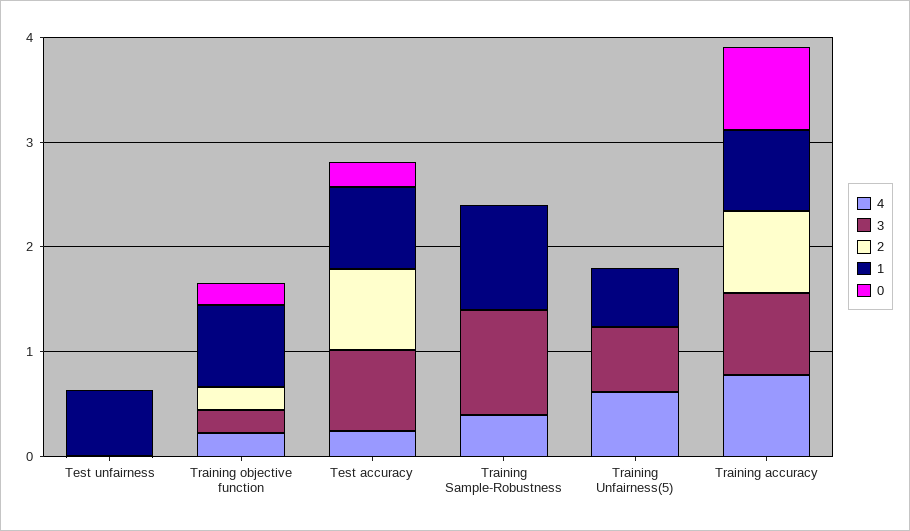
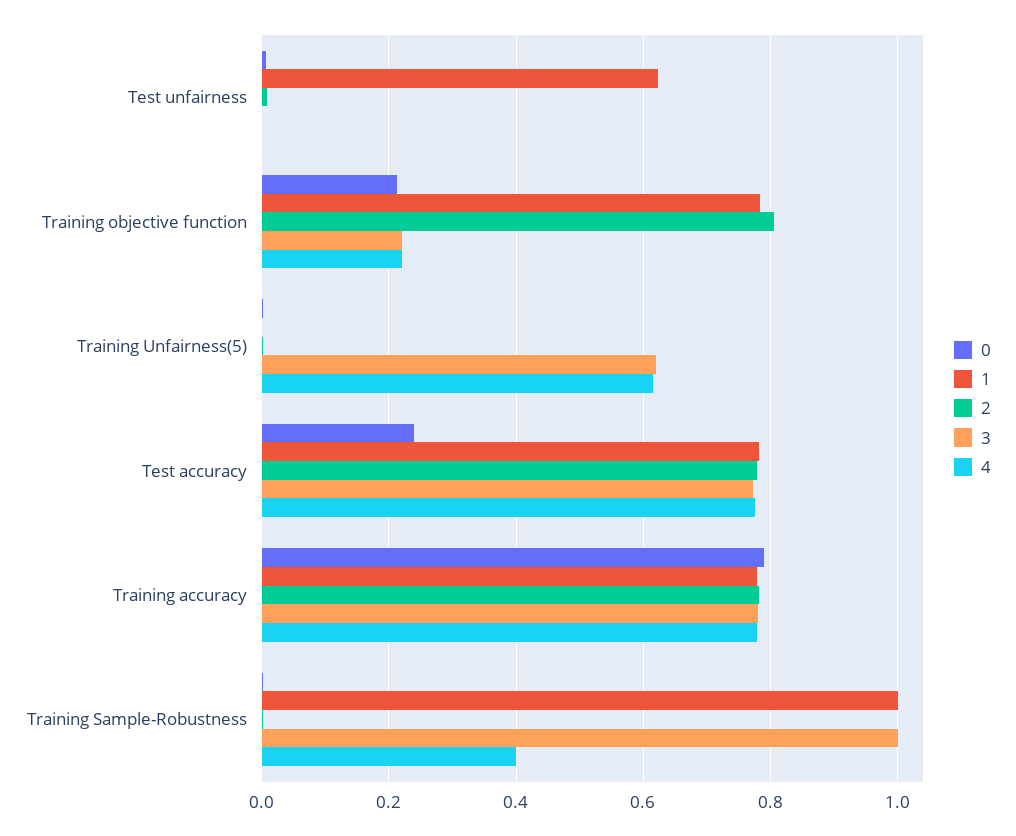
2, Training objective function: 0.2 -> 0.8
4, Test accuracy: 0.2 -> 0.78
1, Training Unfairness(5): 0.6 -> 0

